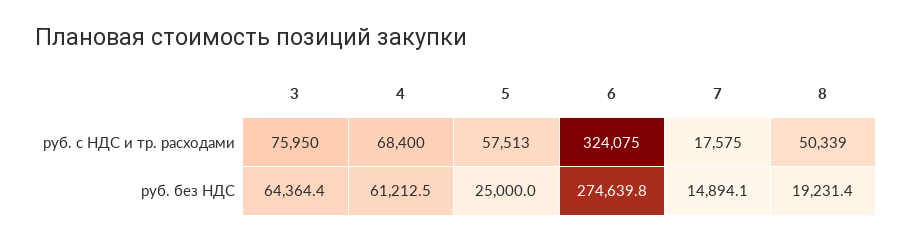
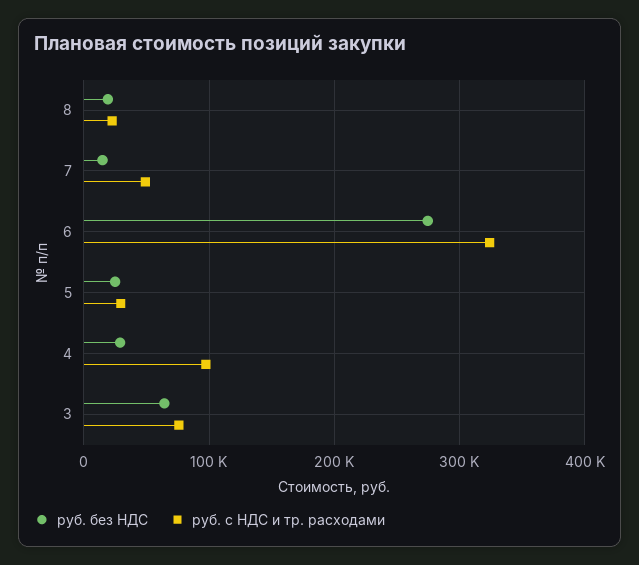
руб. с НДС и тр. расходами, 4: 68400 -> 100000
руб. с НДС и тр. расходами, 5: 57513 -> 30000
руб. с НДС и тр. расходами, 7: 17575 -> 50000
руб. с НДС и тр. расходами, 8: 50339 -> 20000
руб. без НДС, 4: 61212.5 -> 30000

